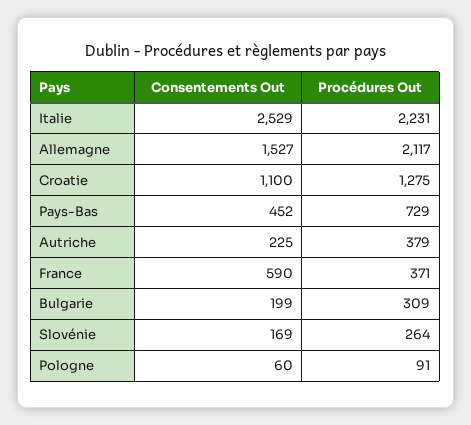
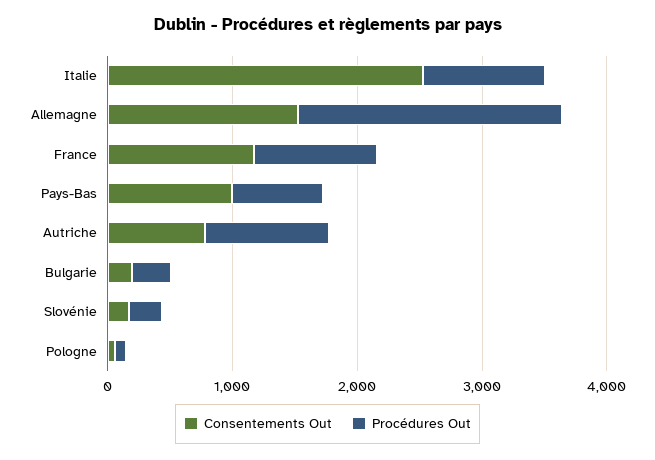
Procédures Out, Italie: 2231 -> 1000
Consentements Out, Croatie: 1100 -> none
Procédures Out, Croatie: 1275 -> none
Consentements Out, Pays-Bas: 452 -> 1000
Consentements Out, Autriche: 225 -> 800
Procédures Out, Autriche: 379 -> 1000
Consentements Out, France: 590 -> 1200
Procédures Out, France: 371 -> 1000

